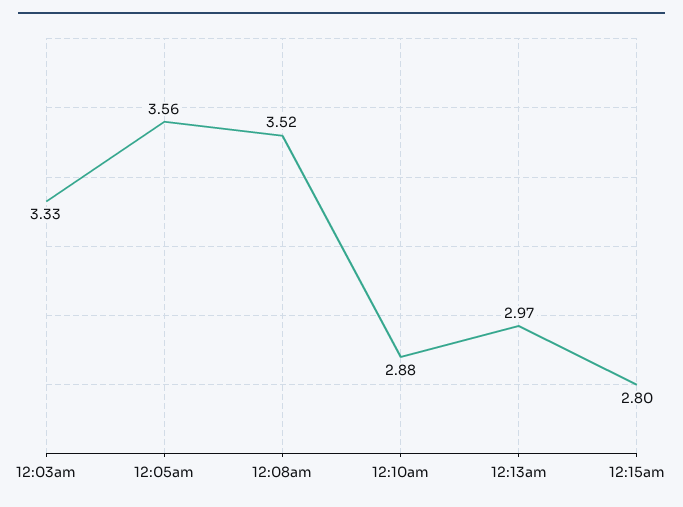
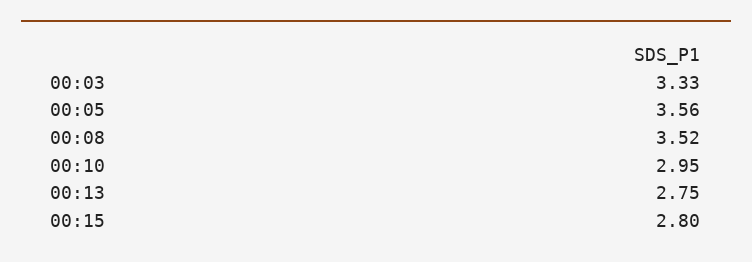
12:10am: 2.88 -> 2.95
12:13am: 2.97 -> 2.75

